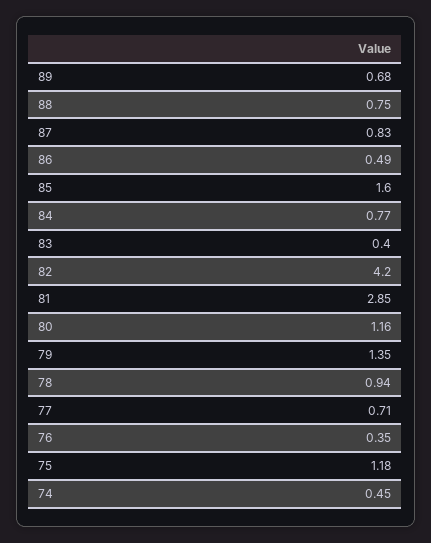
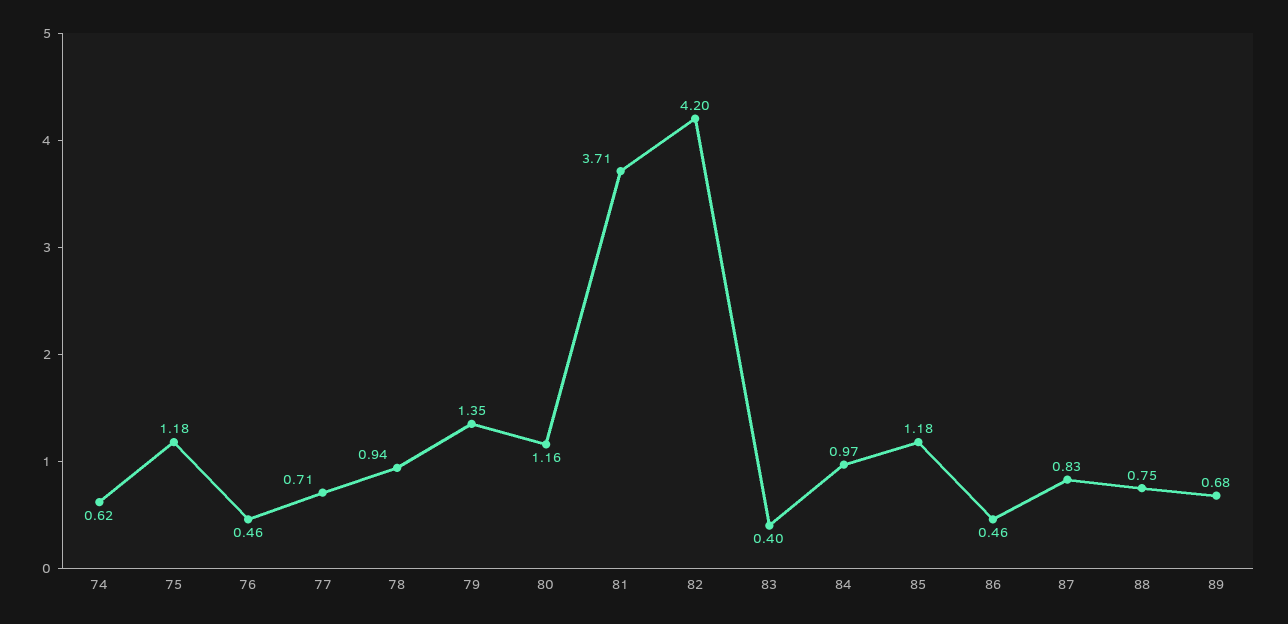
86: 0.49 -> 0.46
85: 1.6 -> 1.18
84: 0.77 -> 0.97
81: 2.85 -> 3.71
76: 0.35 -> 0.46
74: 0.45 -> 0.62

